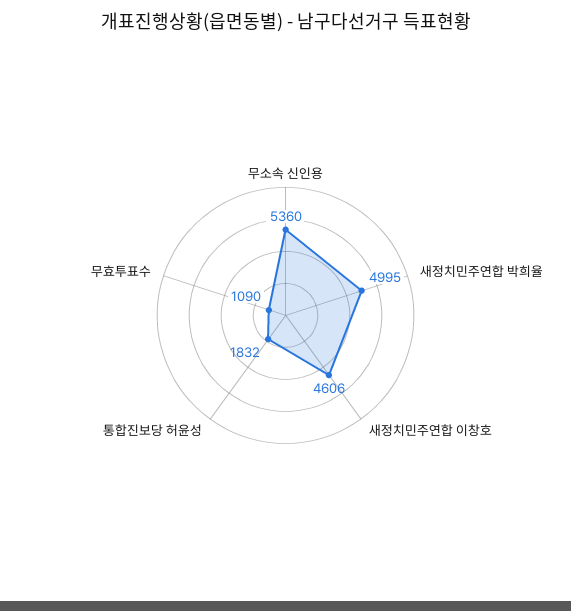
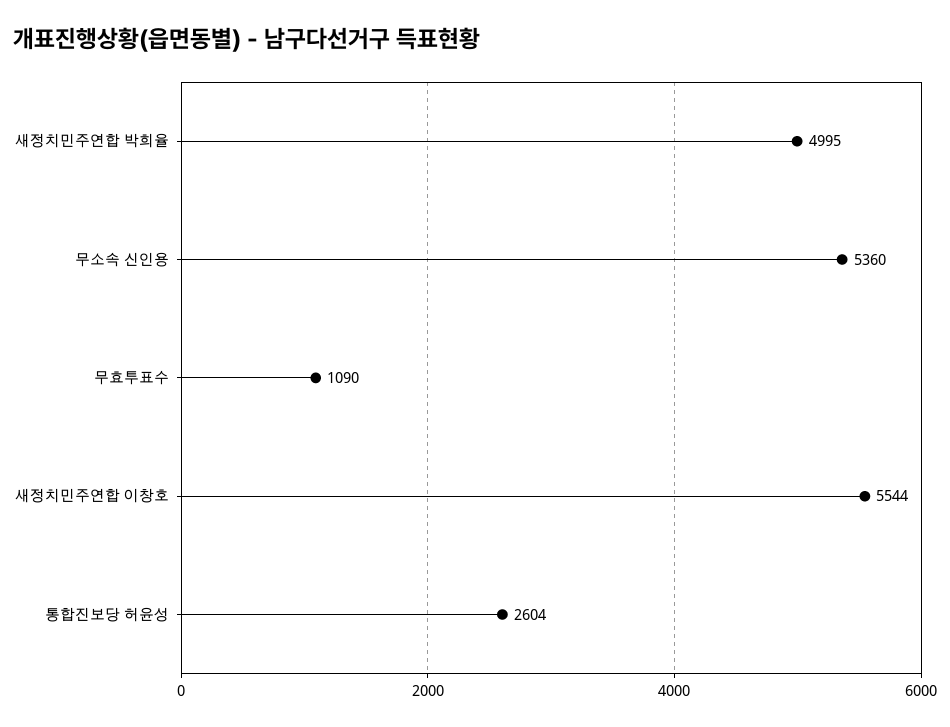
새정치민주연합 이창호: 4606 -> 5544
통합진보당 허윤성: 1832 -> 2604

